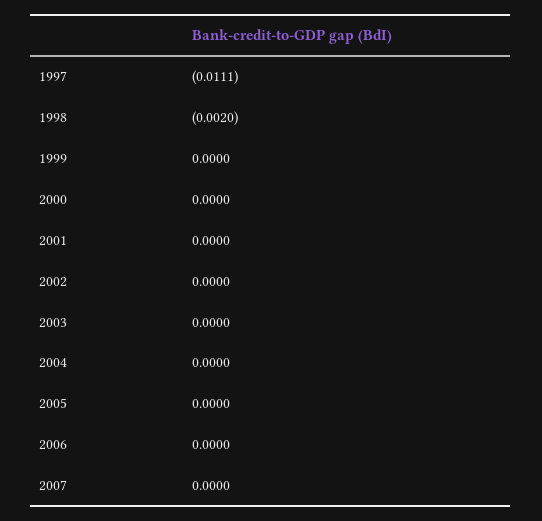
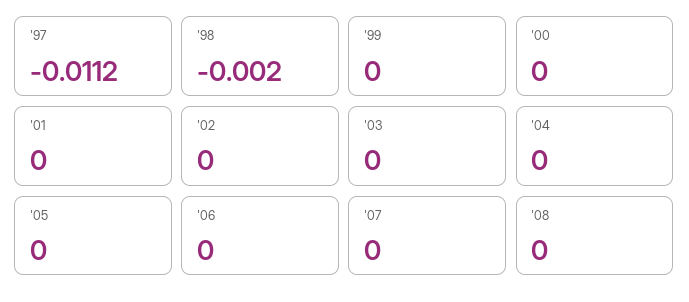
1997: -0.0111 -> -0.0112
'08: none -> 0

